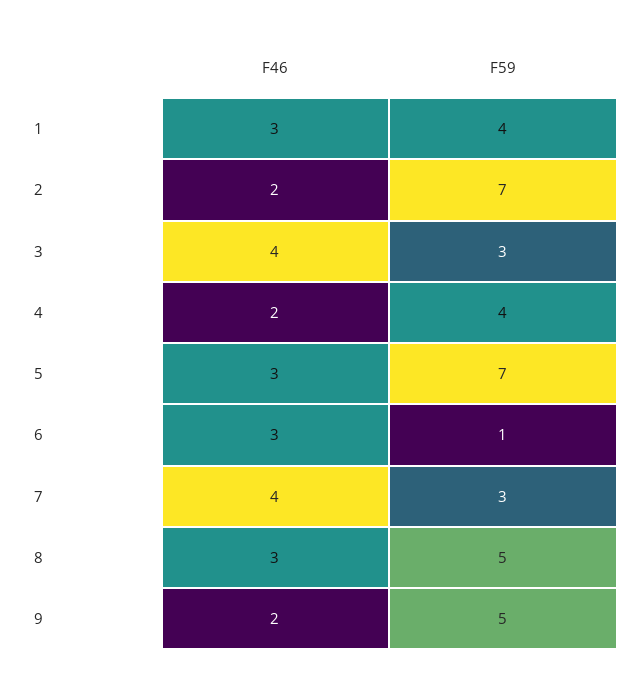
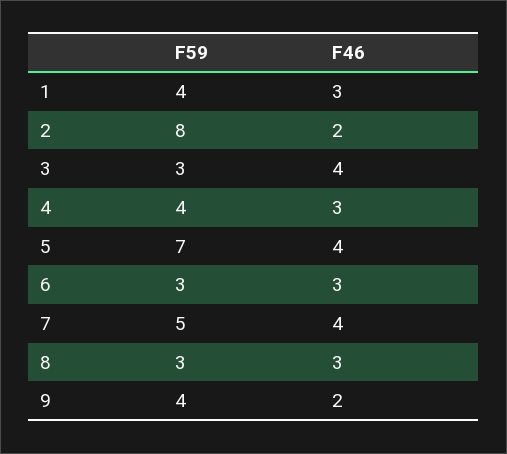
F59, 2: 7 -> 8
F46, 4: 2 -> 3
F46, 5: 3 -> 4
F59, 6: 1 -> 3
F59, 7: 3 -> 5
F59, 8: 5 -> 3
F59, 9: 5 -> 4

